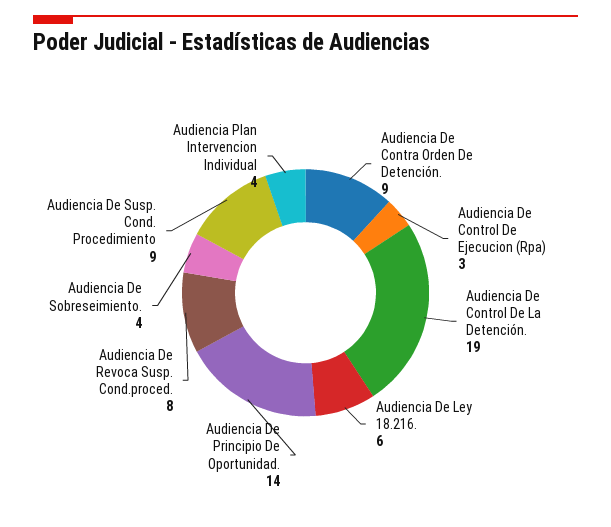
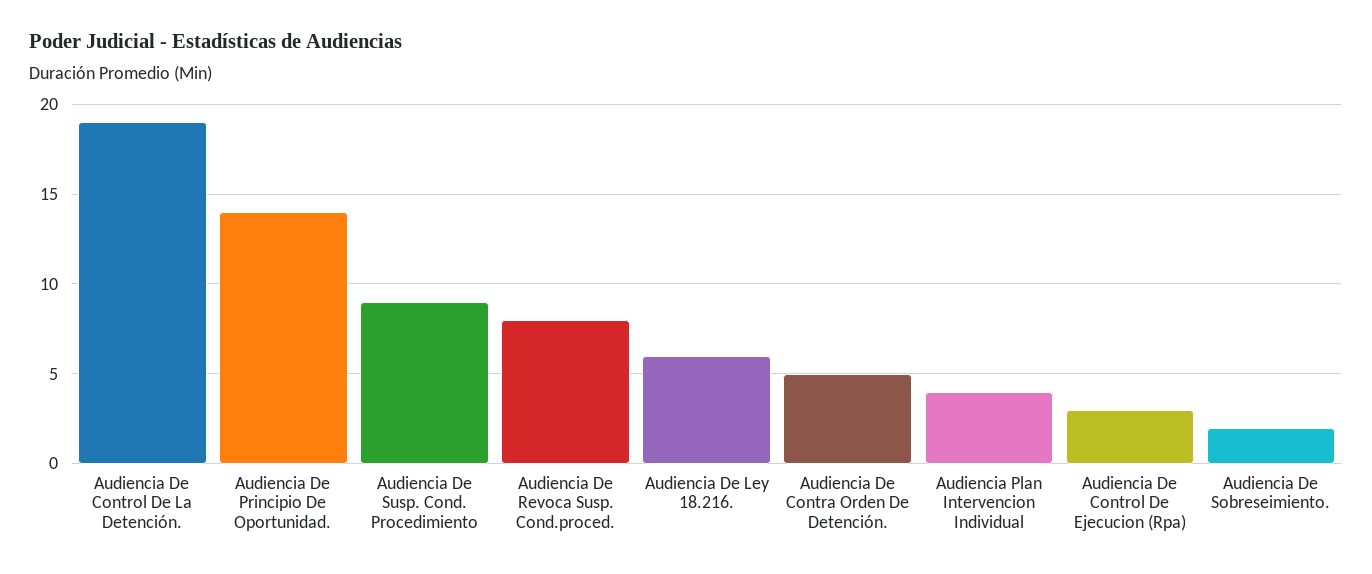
Audiencia De Contra Orden De Detención.: 9 -> 5
Audiencia De Sobreseimiento.: 4 -> 2

